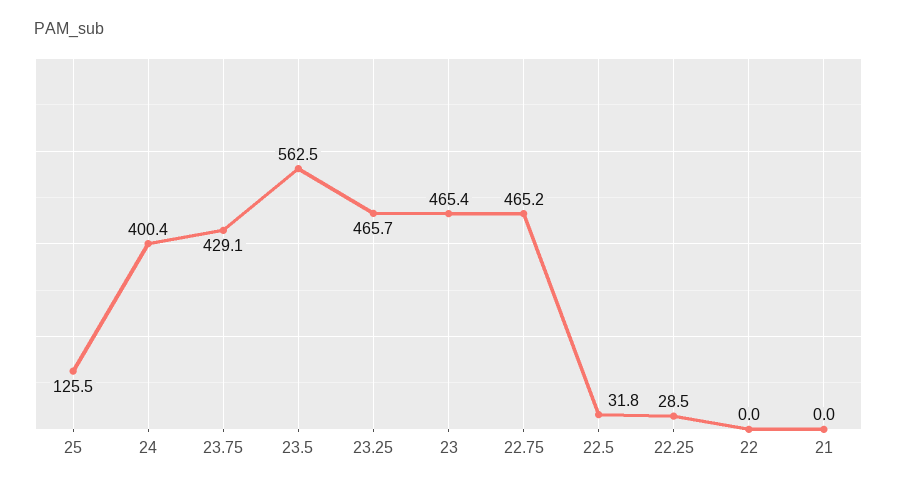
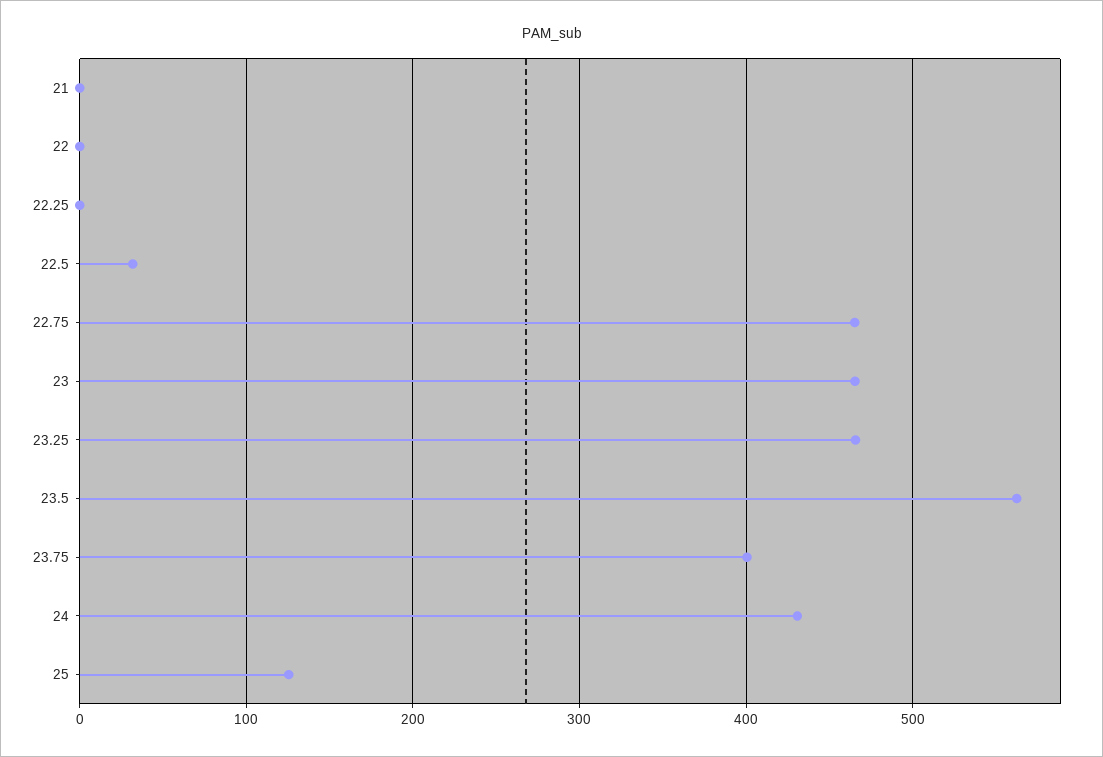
24: 400.4 -> 430
23.75: 429.1 -> 400
22.25: 28.5 -> 0

